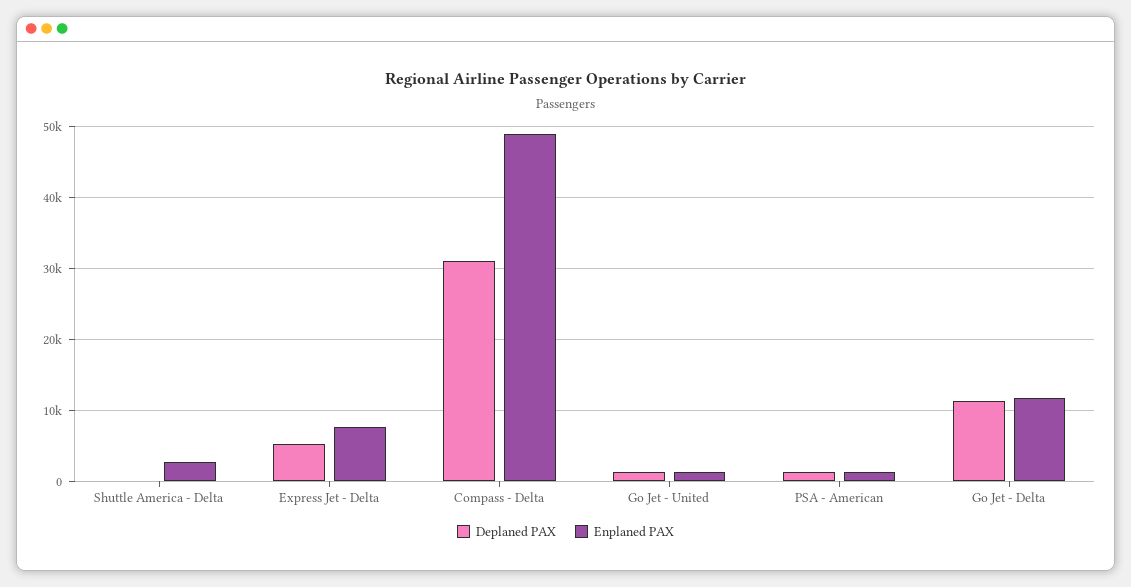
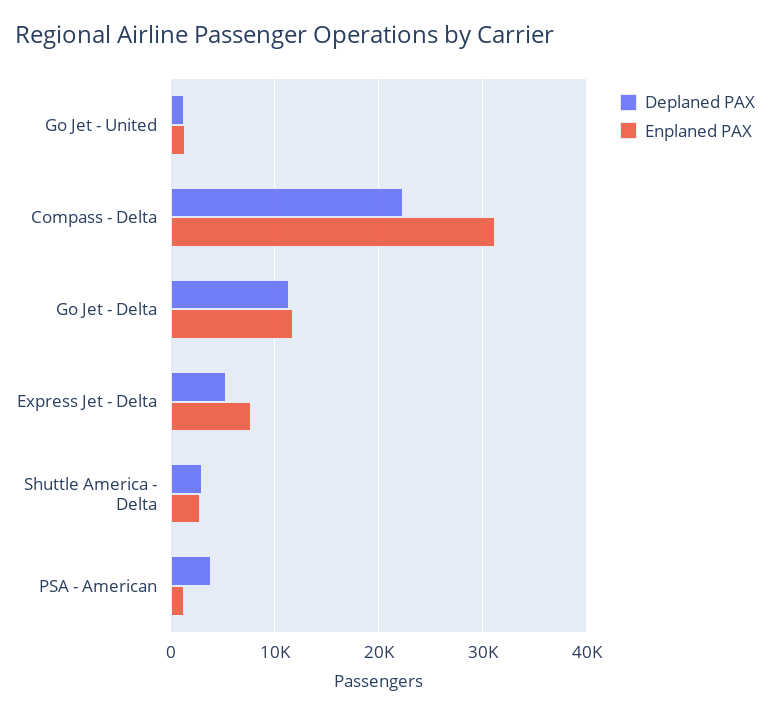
Deplaned PAX, Shuttle America - Delta: 0 -> 3000
Deplaned PAX, Compass - Delta: 31000 -> 22000
Enplaned PAX, Compass - Delta: 49000 -> 31000
Deplaned PAX, PSA - American: 1000 -> 4000

